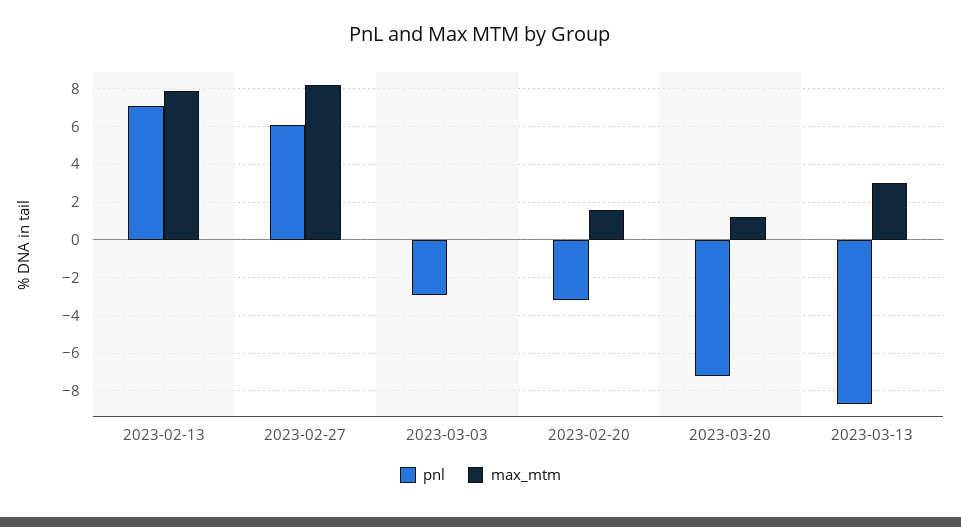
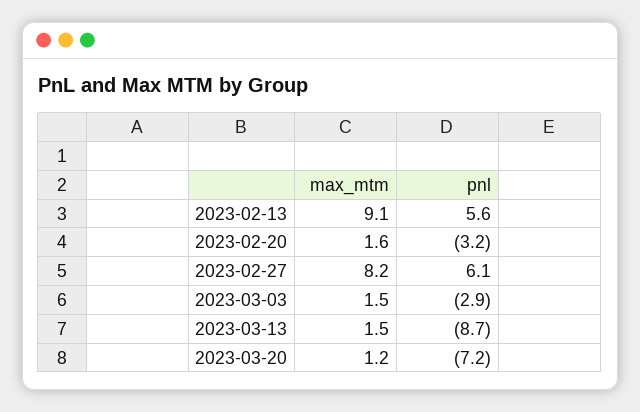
pnl, 2023-02-13: 7 -> 5.6
max_mtm, 2023-02-13: 8 -> 9.1
max_mtm, 2023-03-03: 0 -> 1.5
max_mtm, 2023-03-13: 3 -> 1.5

